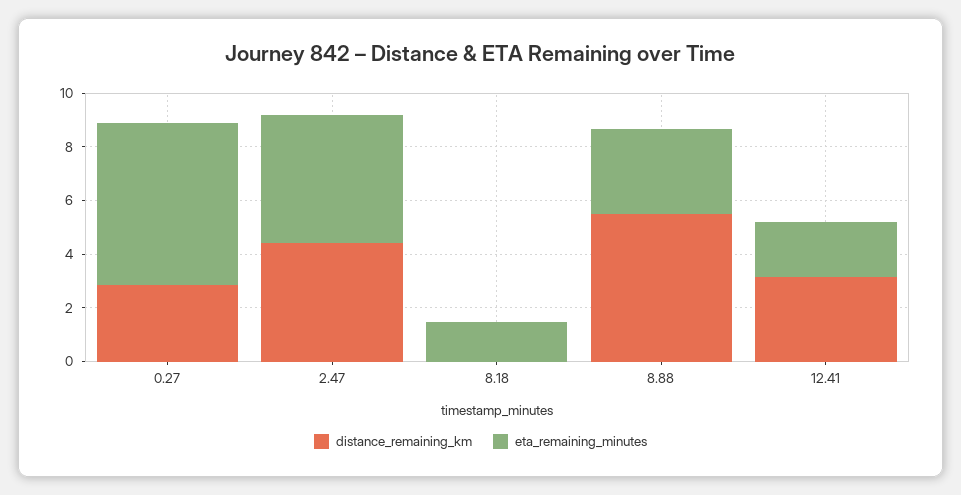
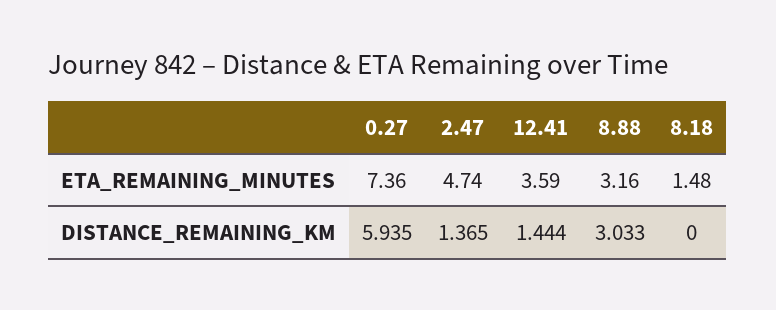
distance_remaining_km, 0.27: 3 -> 5.935
eta_remaining_minutes, 0.27: 6 -> 7.36
distance_remaining_km, 2.47: 4.5 -> 1.365
distance_remaining_km, 8.88: 5.5 -> 3.033
distance_remaining_km, 12.41: 3 -> 1.444
eta_remaining_minutes, 12.41: 2 -> 3.59

